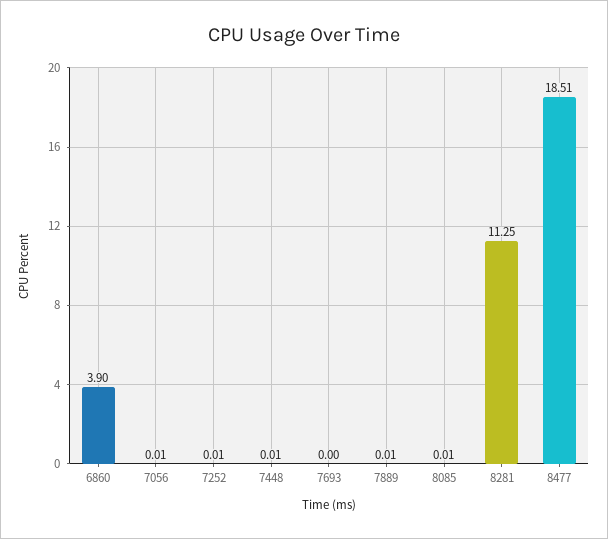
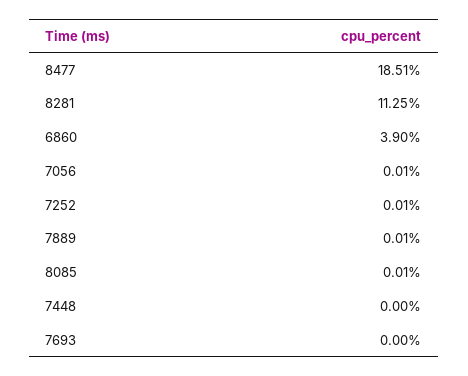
7448: 0.01 -> 0

